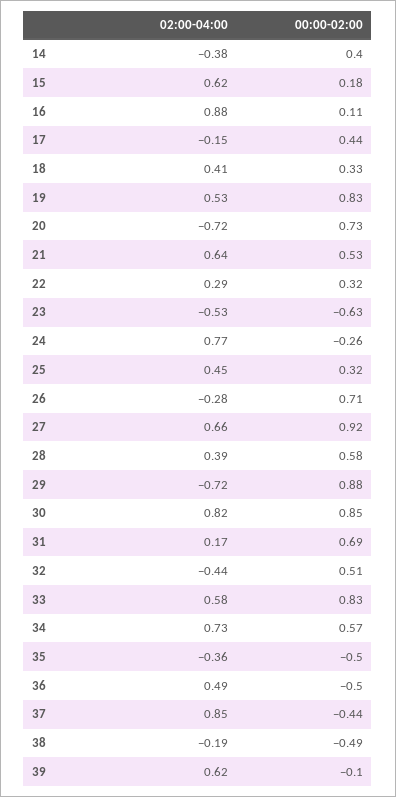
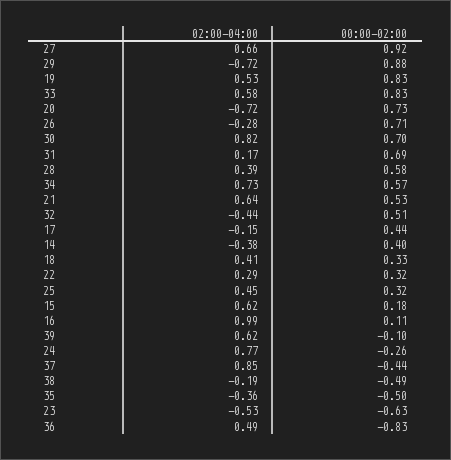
02:00-04:00, 16: 0.88 -> 0.99
00:00-02:00, 30: 0.85 -> 0.7
00:00-02:00, 36: -0.5 -> -0.83

